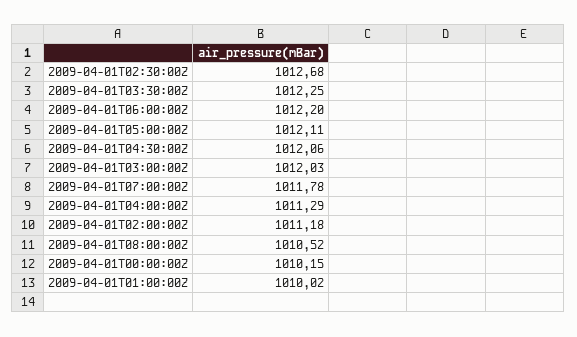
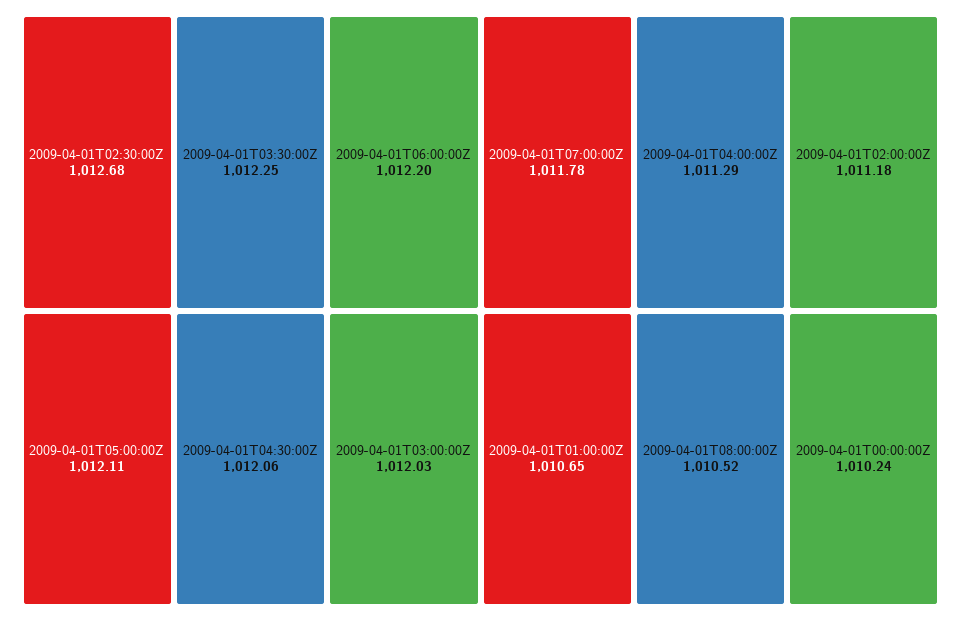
2009-04-01T00:00:00Z: 1010.15 -> 1010.24
2009-04-01T01:00:00Z: 1010.02 -> 1010.65

